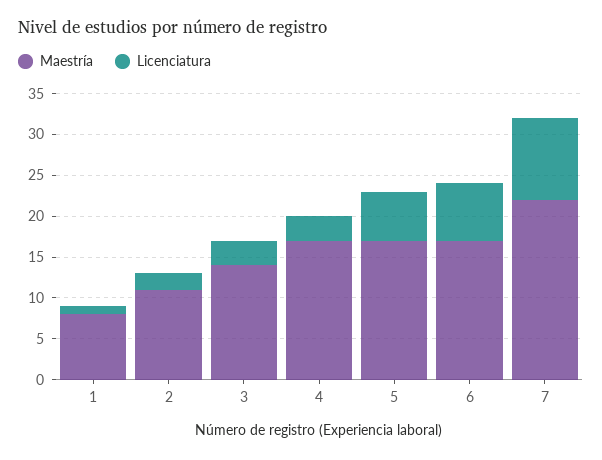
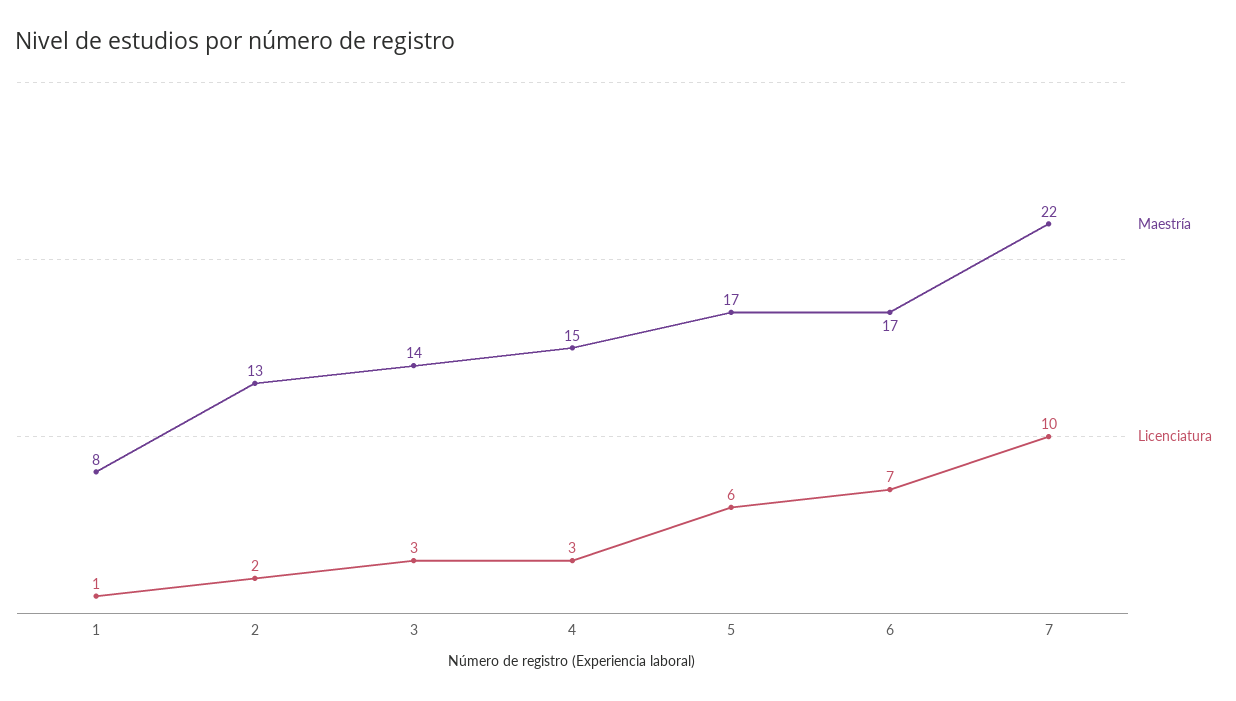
Maestría, 2: 11 -> 13
Maestría, 4: 17 -> 15

